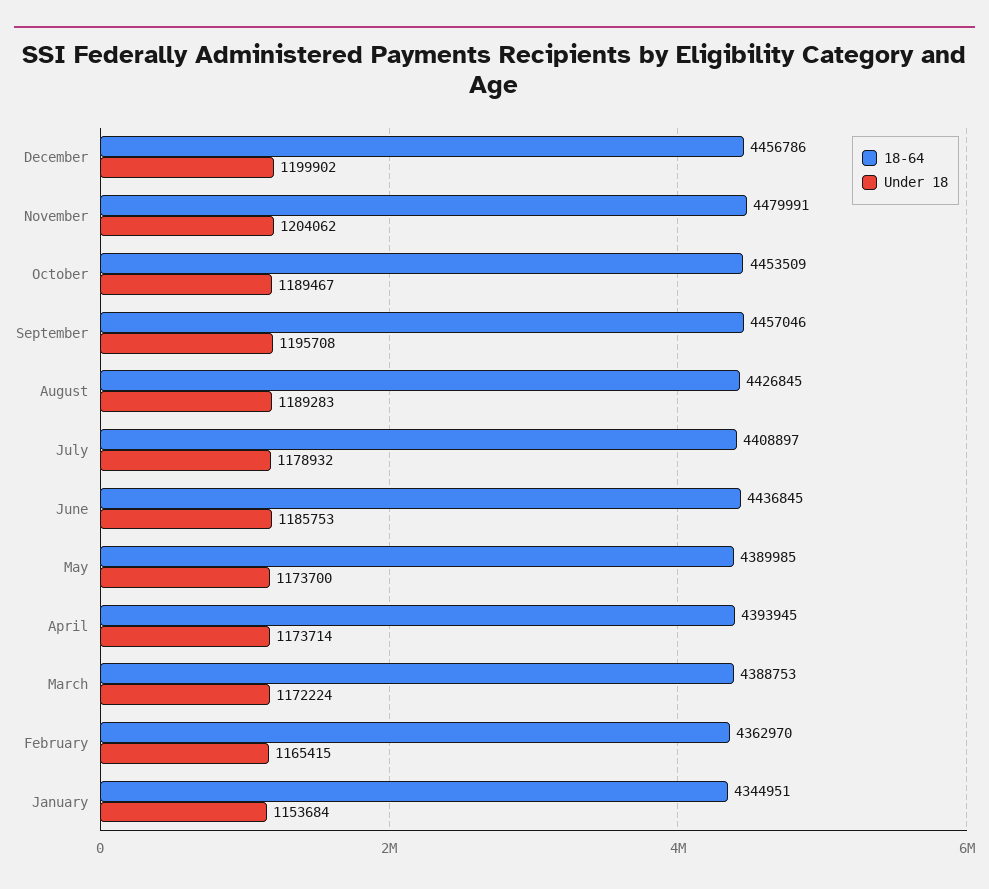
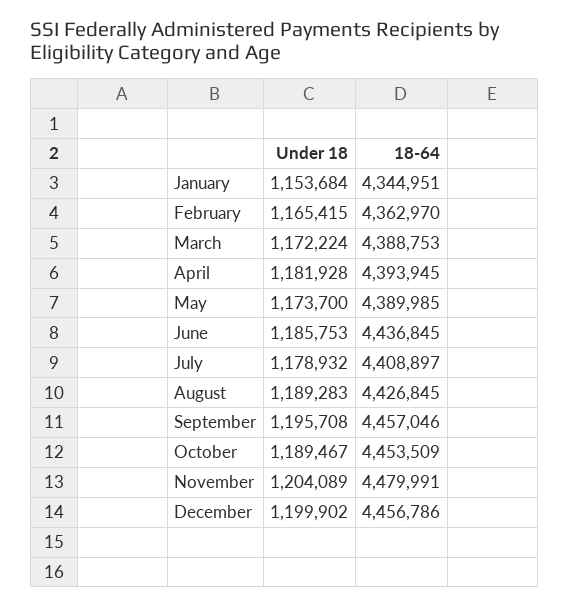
Under 18, November: 1204062 -> 1204089
Under 18, April: 1173714 -> 1181928

